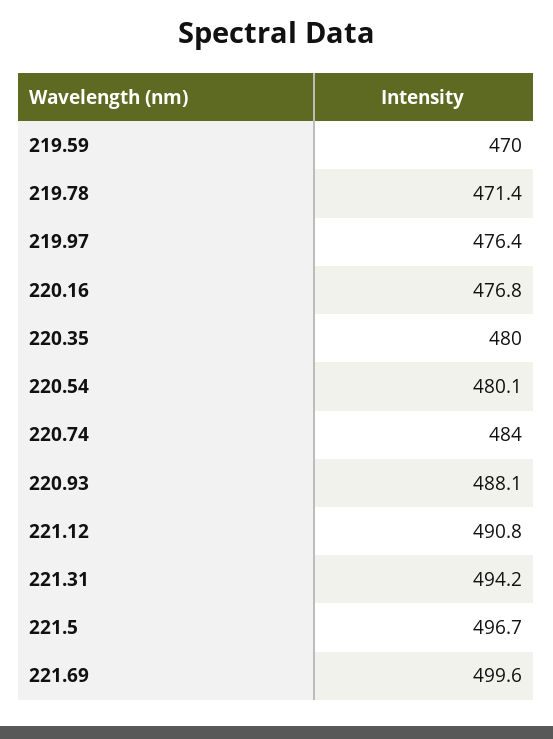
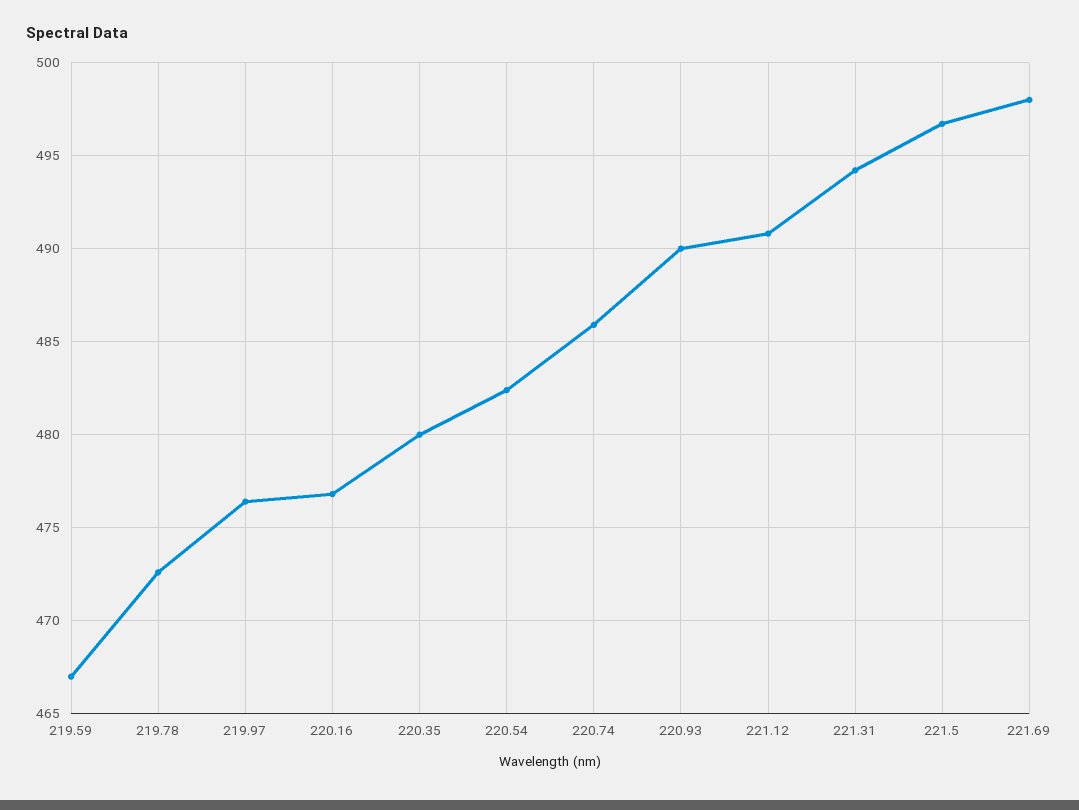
219.59: 470 -> 467
219.78: 471.4 -> 472.5
220.54: 480.1 -> 482.5
220.74: 484 -> 486
220.93: 488.1 -> 490
221.69: 499.6 -> 498

